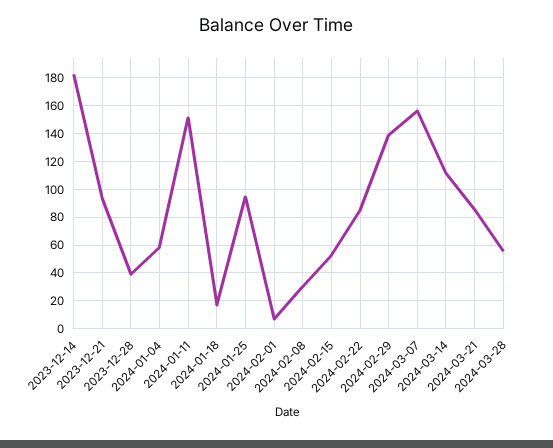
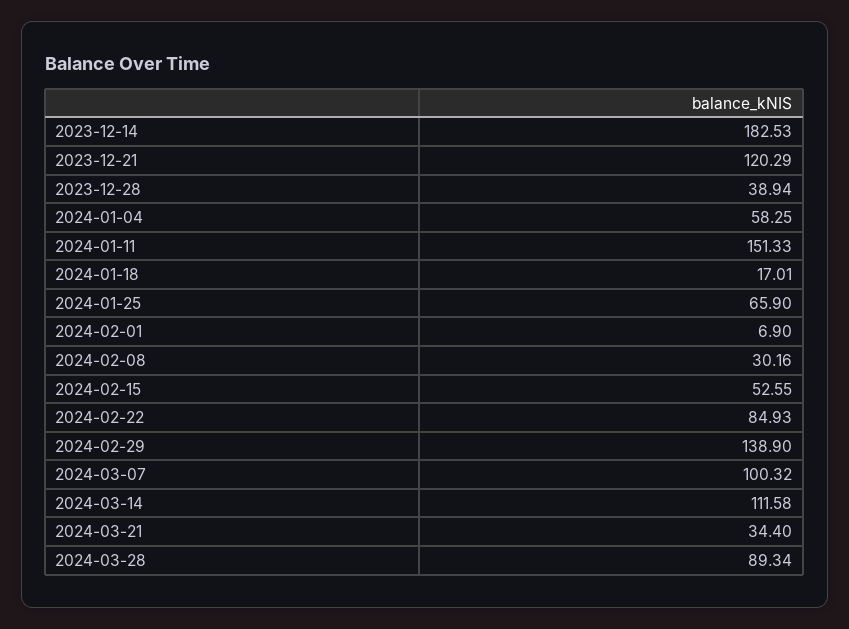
2023-12-21: 95 -> 120.29
2024-01-25: 95 -> 65.9
2024-03-07: 155 -> 100.32
2024-03-21: 85 -> 34.4
2024-03-28: 55 -> 89.34

